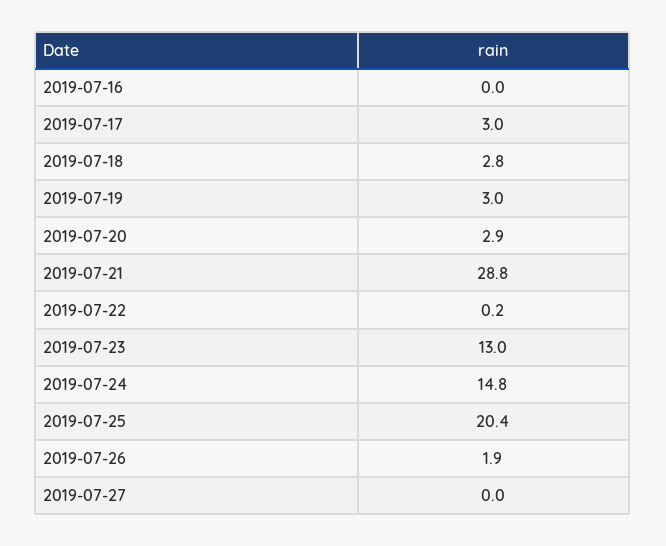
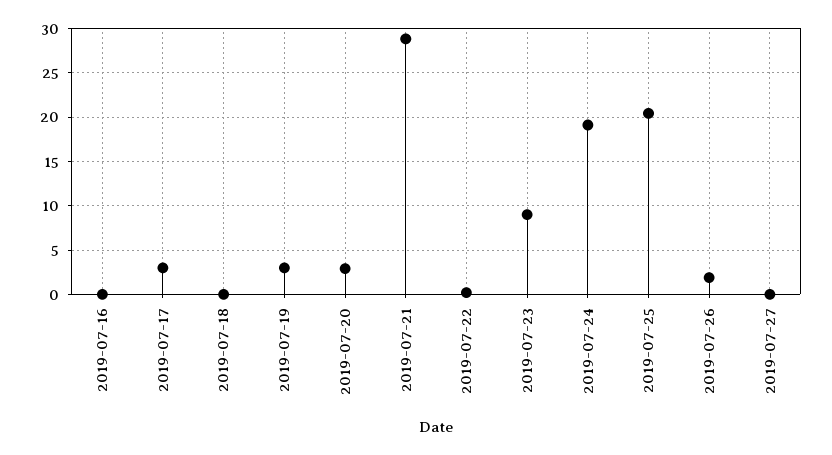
2019-07-18: 2.8 -> 0
2019-07-23: 13 -> 9
2019-07-24: 14.8 -> 19

